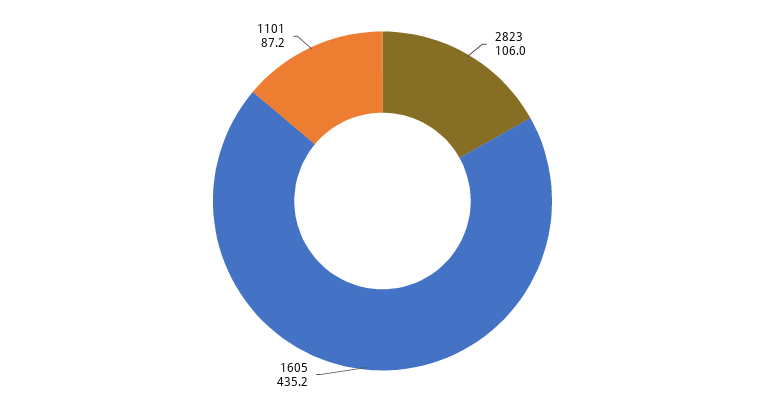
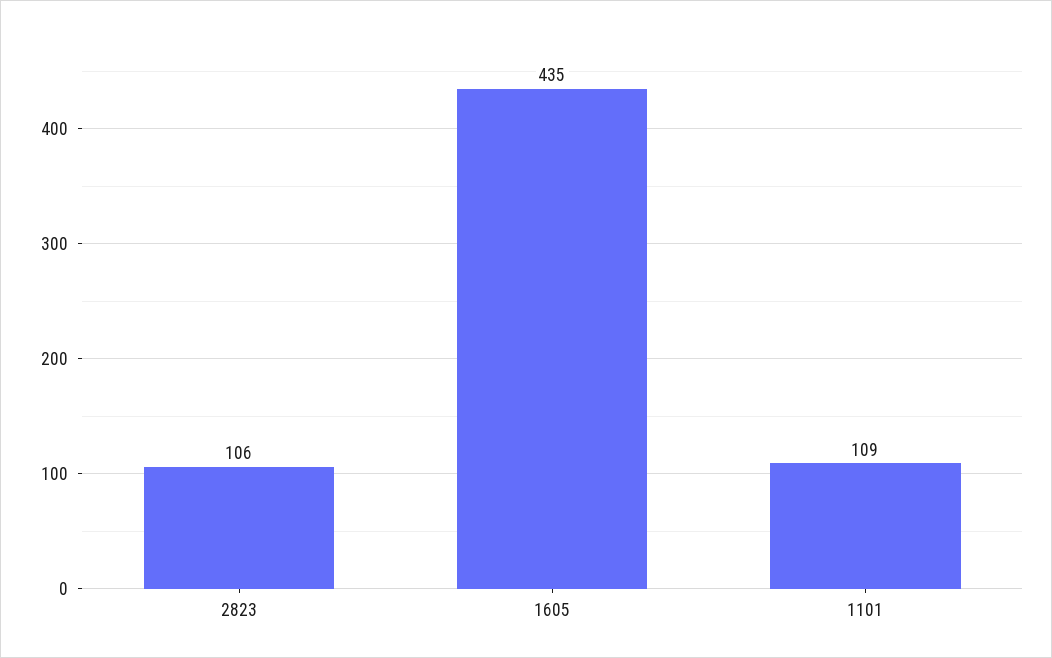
1101: 87.2 -> 109

